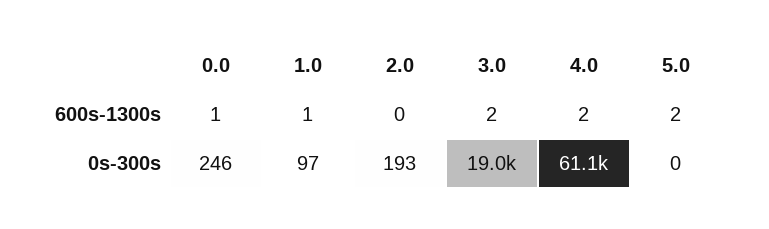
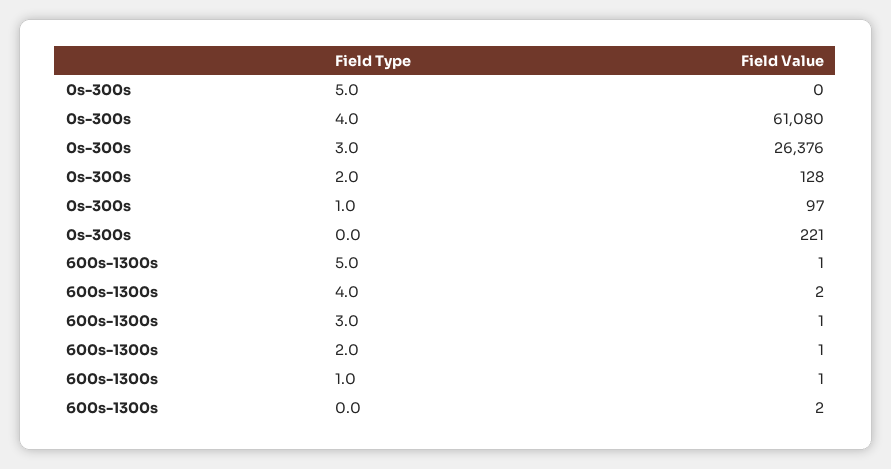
0.0, 600s-1300s: 1 -> 2
2.0, 600s-1300s: 0 -> 1
3.0, 600s-1300s: 2 -> 1
5.0, 600s-1300s: 2 -> 1
0.0, 0s-300s: 246 -> 221
2.0, 0s-300s: 193 -> 128
3.0, 0s-300s: 19000 -> 26376

